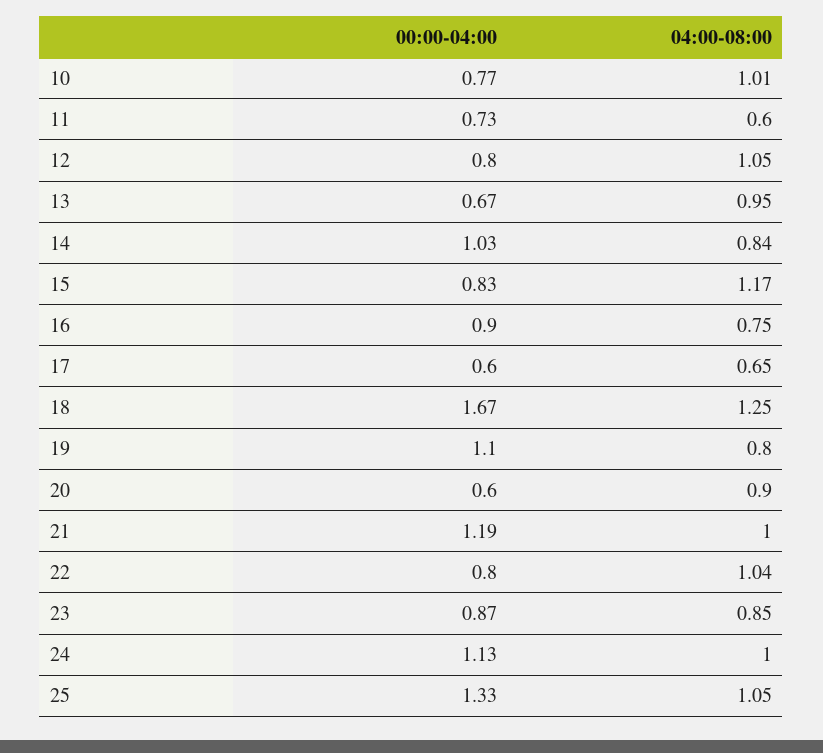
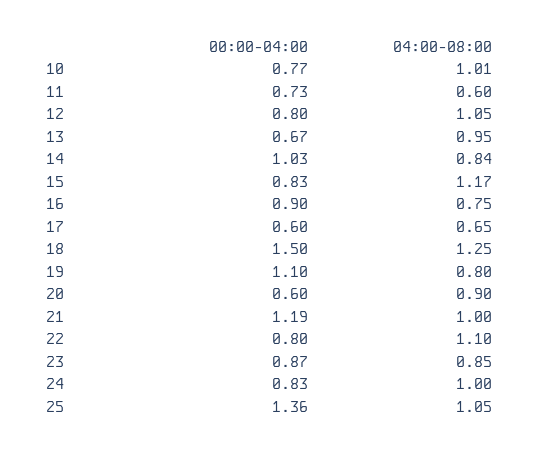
00:00-04:00, 18: 1.67 -> 1.5
04:00-08:00, 22: 1.04 -> 1.1
00:00-04:00, 24: 1.13 -> 0.83
00:00-04:00, 25: 1.33 -> 1.36

